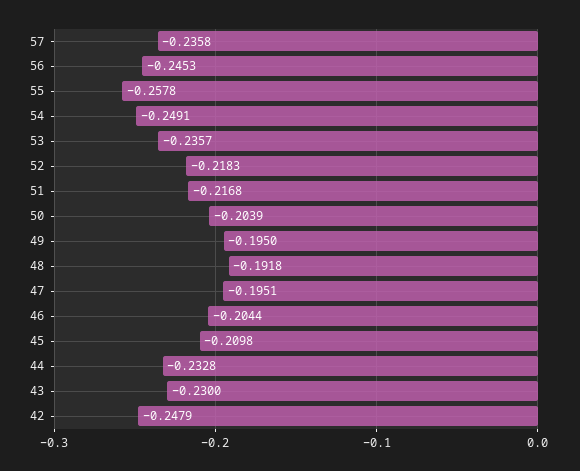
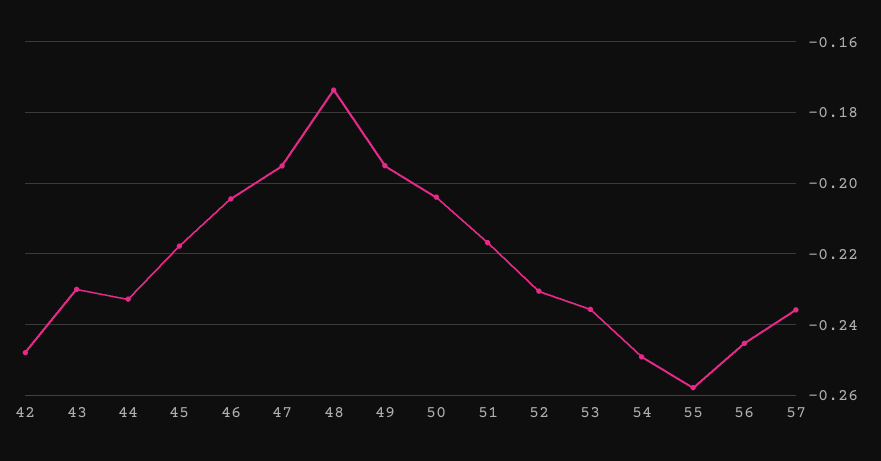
52: -0.2183 -> -0.23
48: -0.1918 -> -0.174
45: -0.2098 -> -0.218

